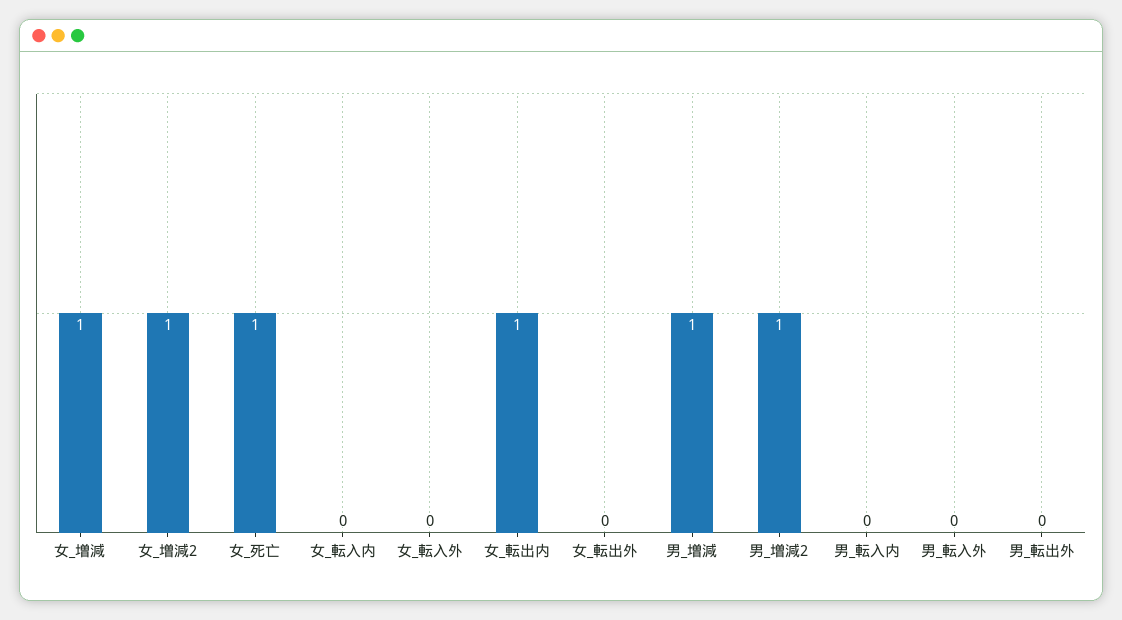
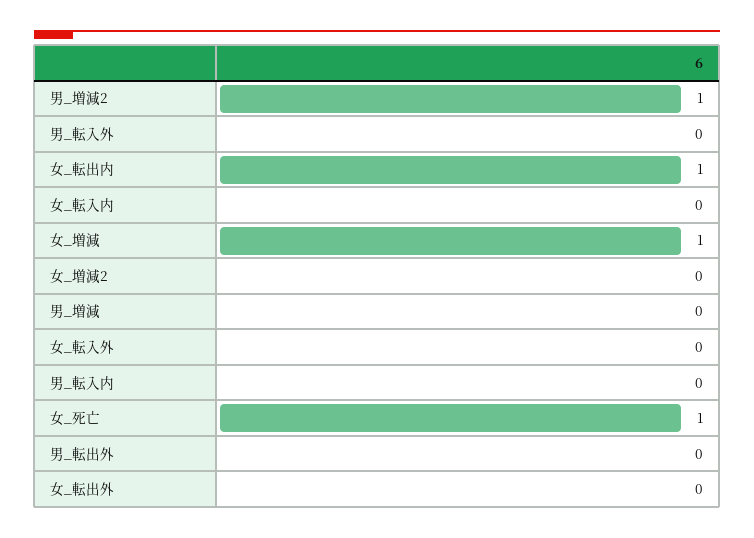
女_増減2: 1 -> 0
男_増減: 1 -> 0

